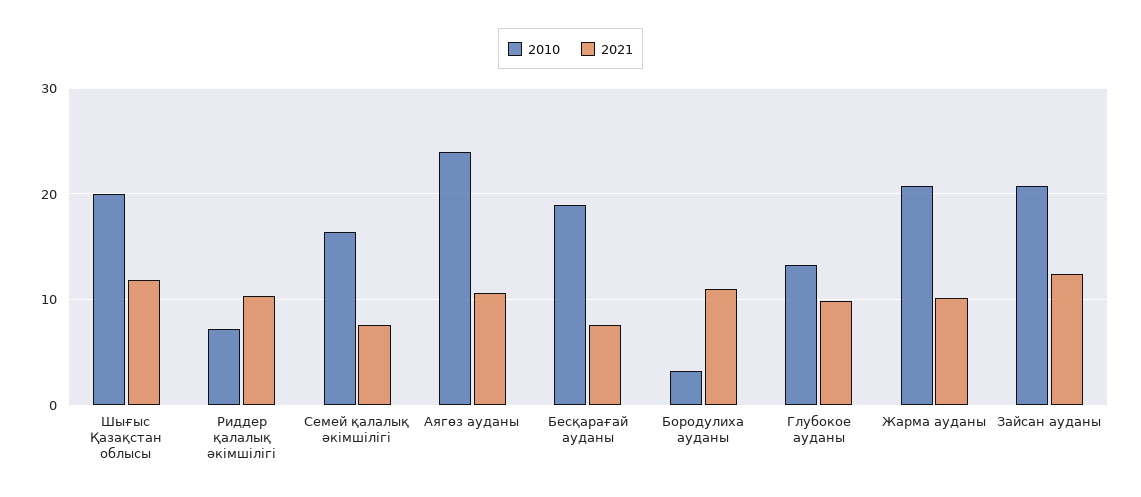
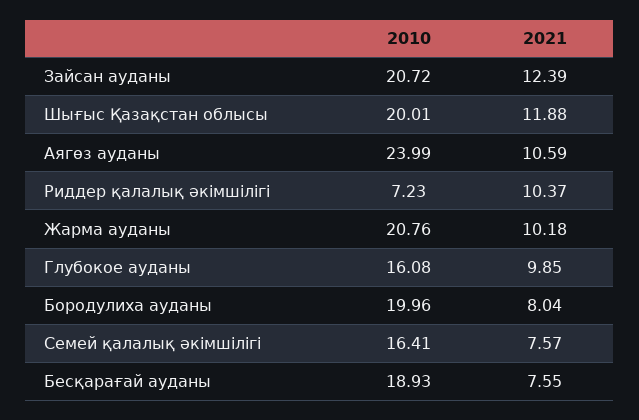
2010, Бородулиха ауданы: 3 -> 19.96
2021, Бородулиха ауданы: 11 -> 8.04
2010, Глубокое ауданы: 13 -> 16.08

